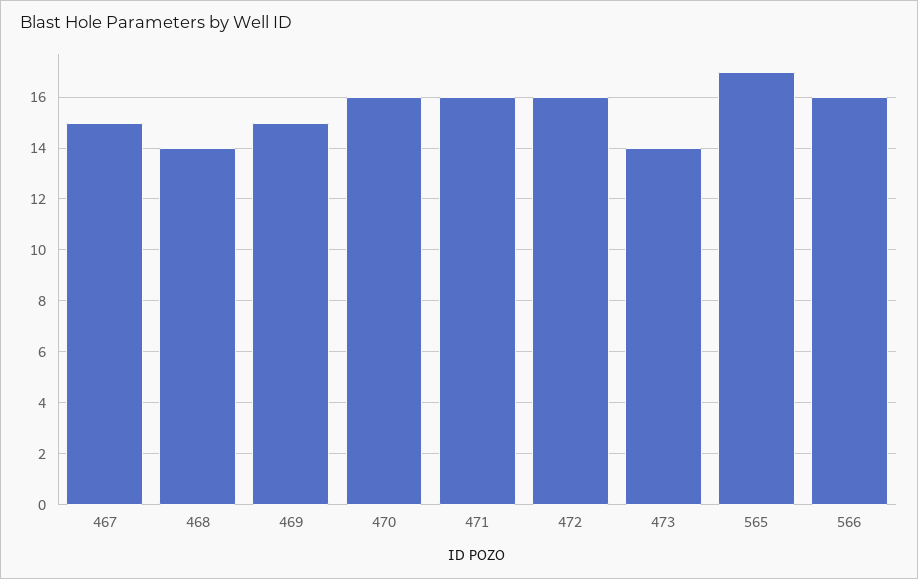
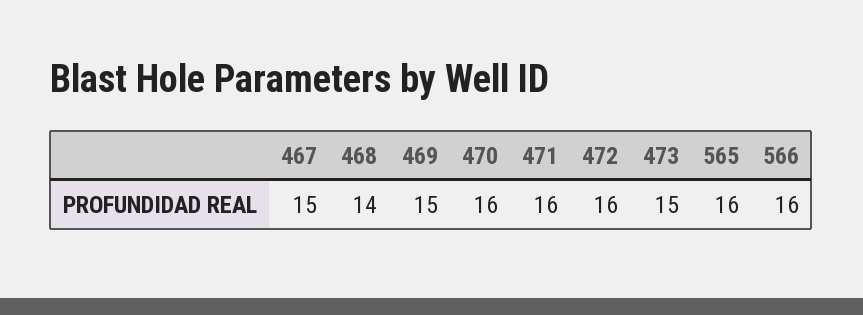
473: 14 -> 15
565: 17 -> 16

